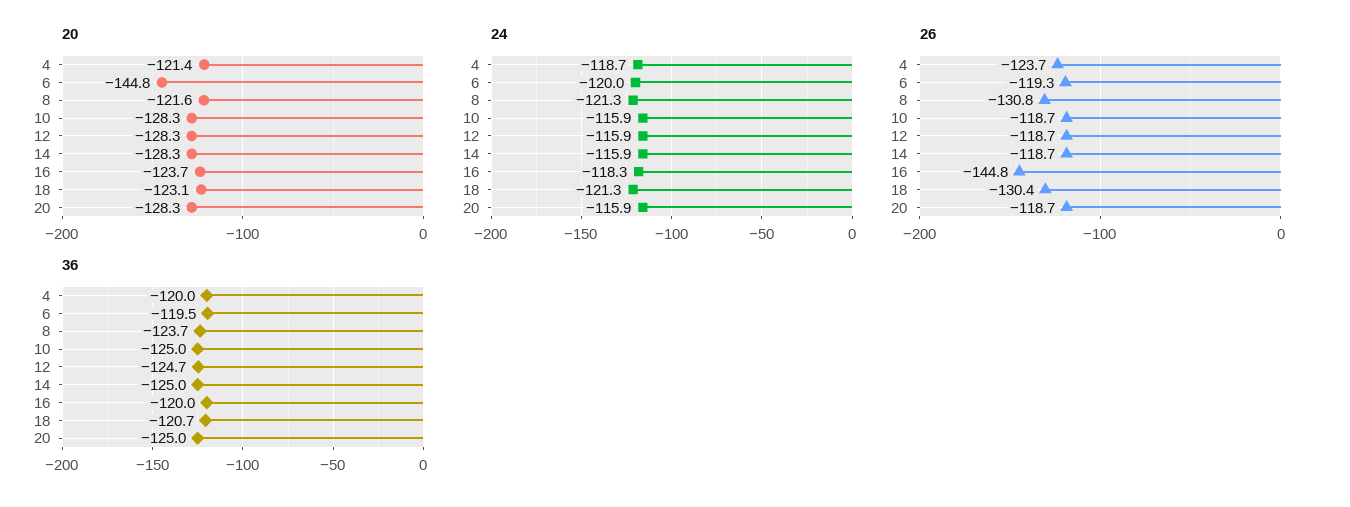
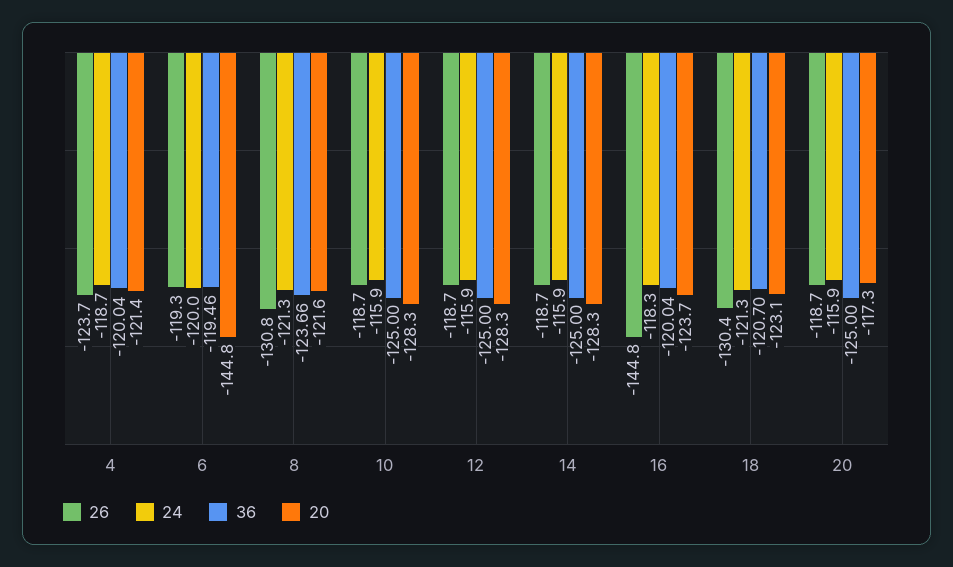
20, 20: -128.3 -> -117.3
36, 12: -124.7 -> -125

